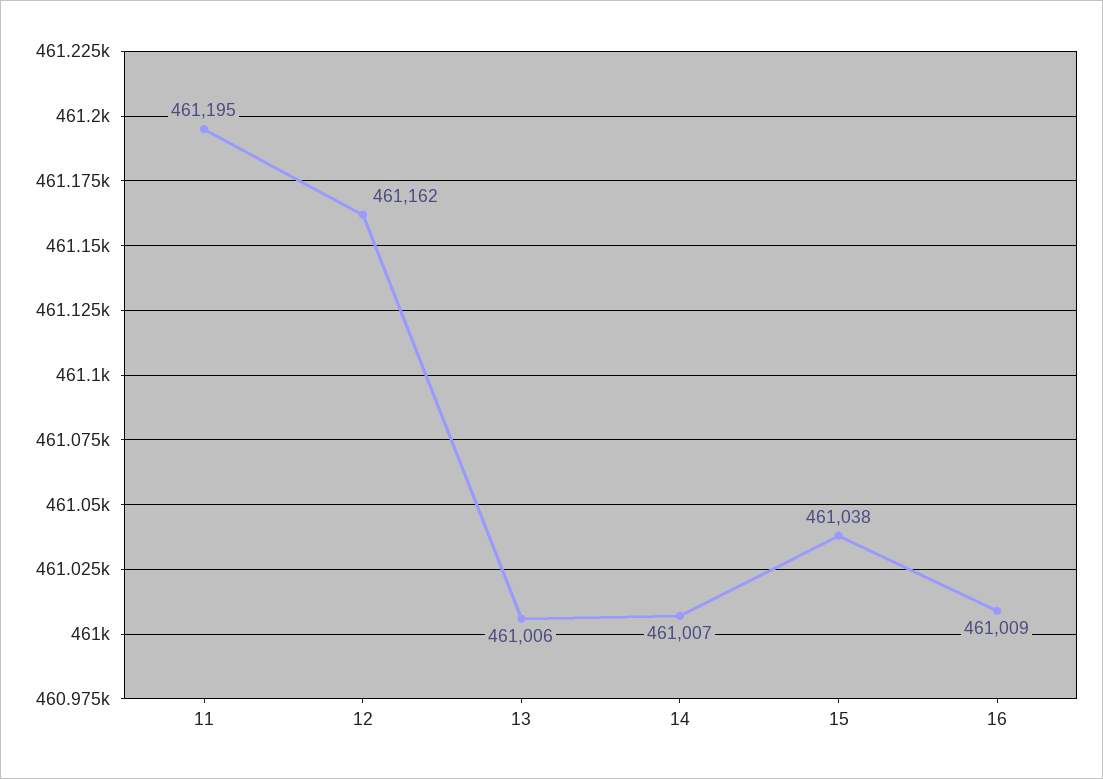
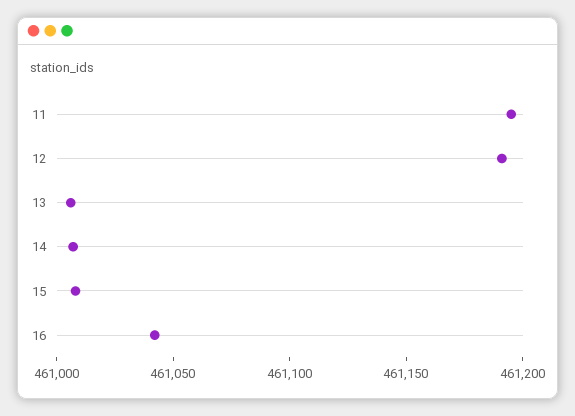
12: 461162 -> 461190
15: 461038 -> 461010
16: 461009 -> 461040

